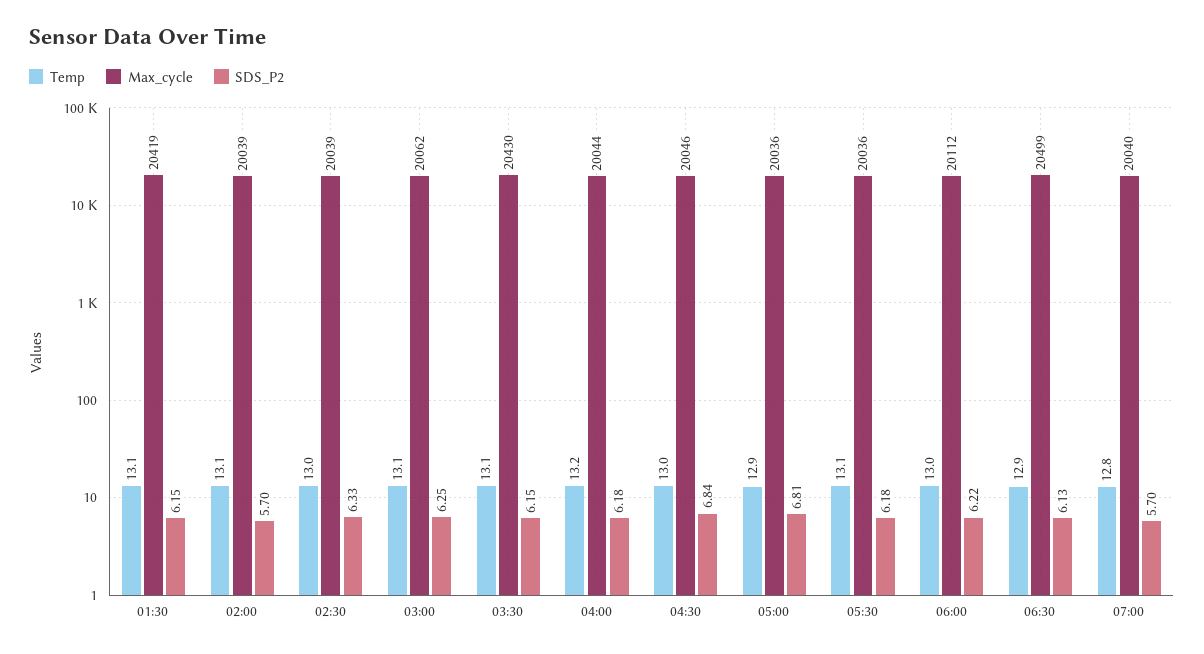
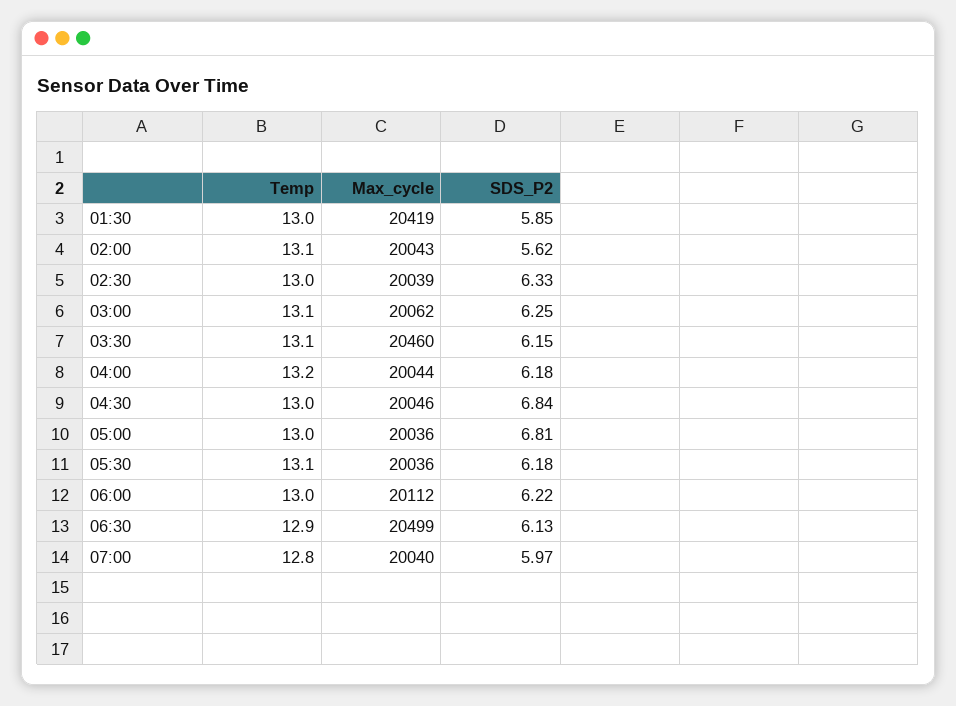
Temp, 01:30: 13.1 -> 13
SDS_P2, 01:30: 6.15 -> 5.85
Max_cycle, 02:00: 20039 -> 20043
SDS_P2, 02:00: 5.7 -> 5.62
Max_cycle, 03:30: 20430 -> 20460
Temp, 05:00: 12.9 -> 13
SDS_P2, 07:00: 5.7 -> 5.97

